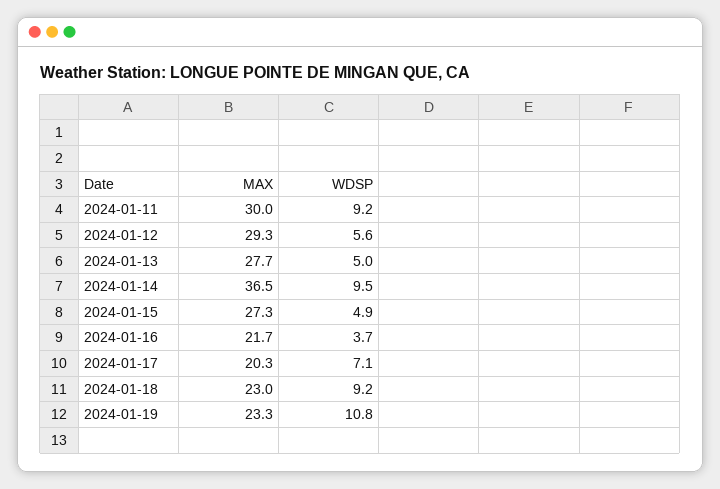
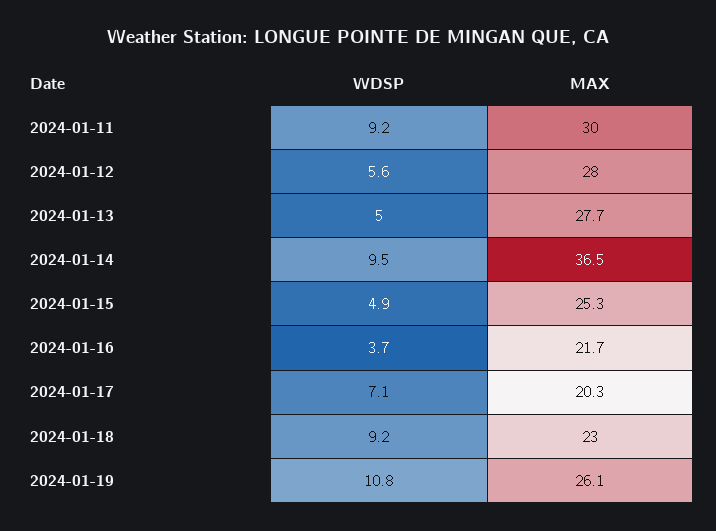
MAX, 2024-01-12: 29.3 -> 28
MAX, 2024-01-15: 27.3 -> 25.3
MAX, 2024-01-19: 23.3 -> 26.1

